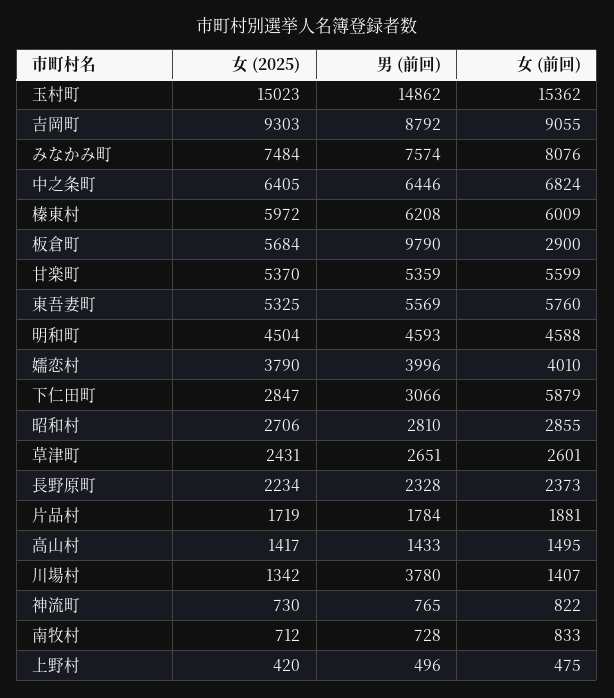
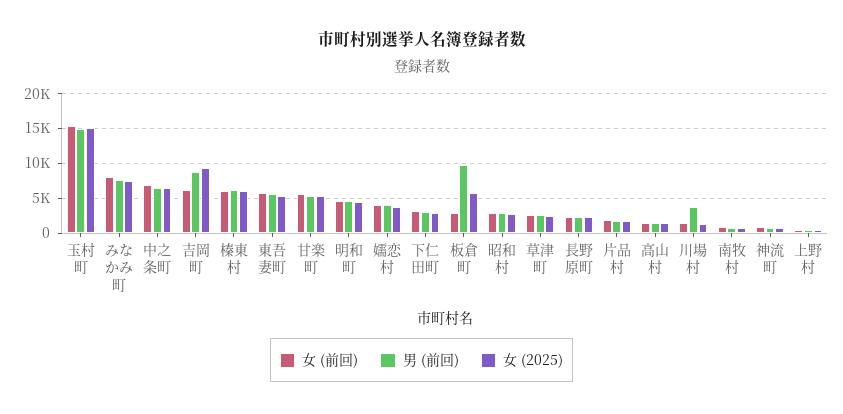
女 (前回), 吉岡町: 9055 -> 6000
女 (前回), 下仁田町: 5879 -> 3000

